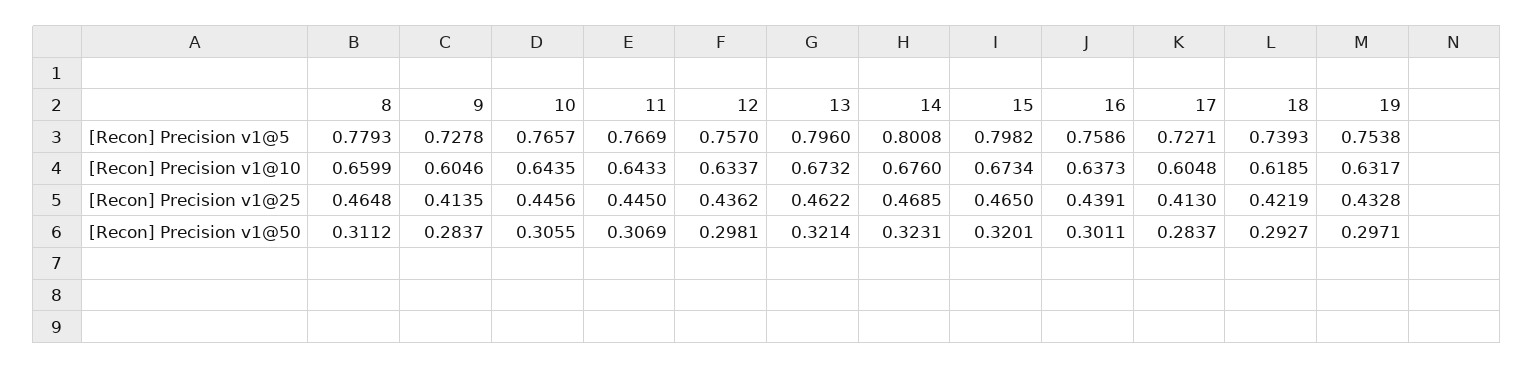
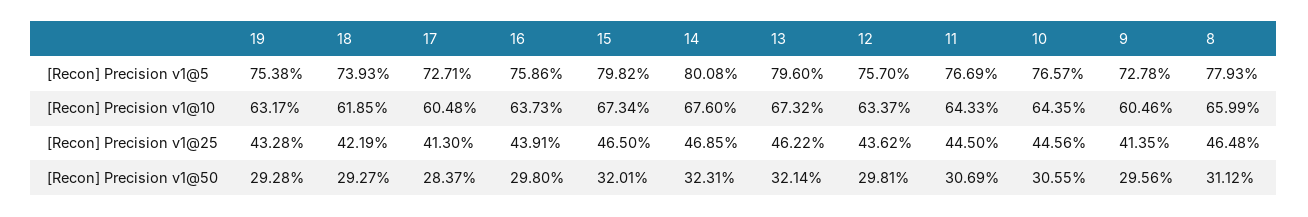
9, [Recon] Precision v1@50: 0.2837 -> 0.2956
16, [Recon] Precision v1@50: 0.3011 -> 0.298
19, [Recon] Precision v1@50: 0.2971 -> 0.2928

